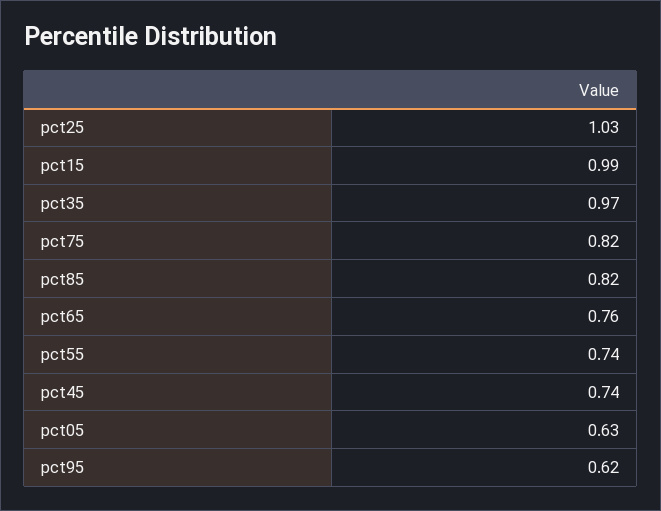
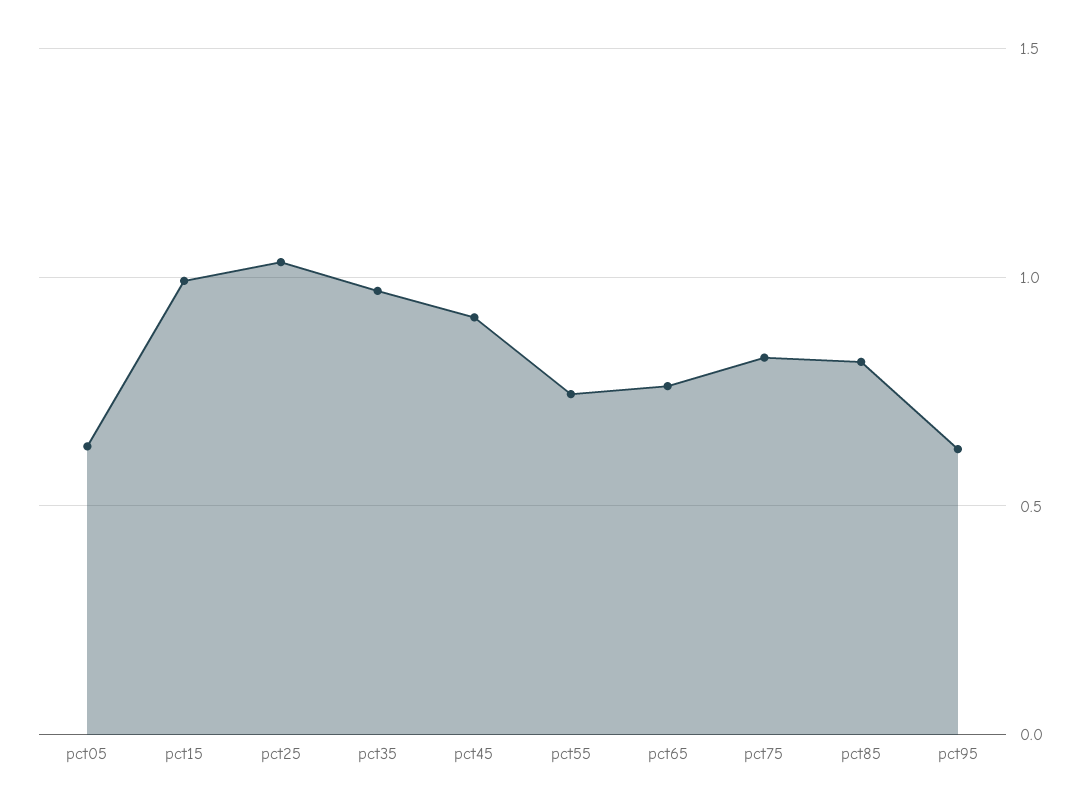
pct45: 0.74 -> 0.9

